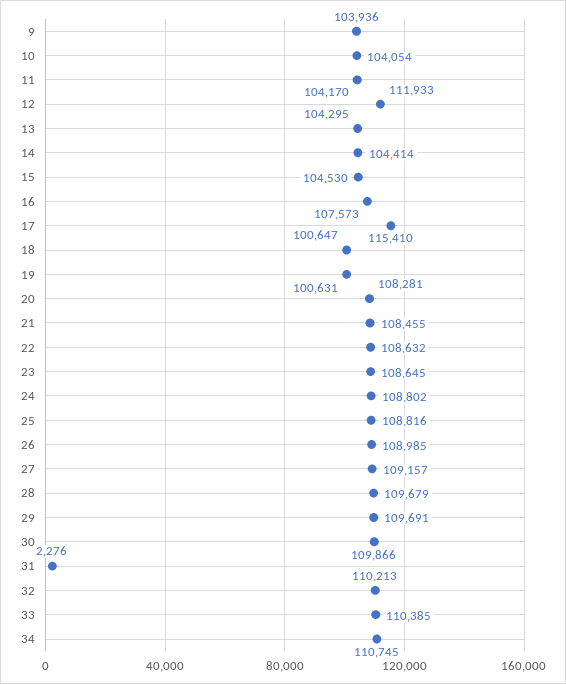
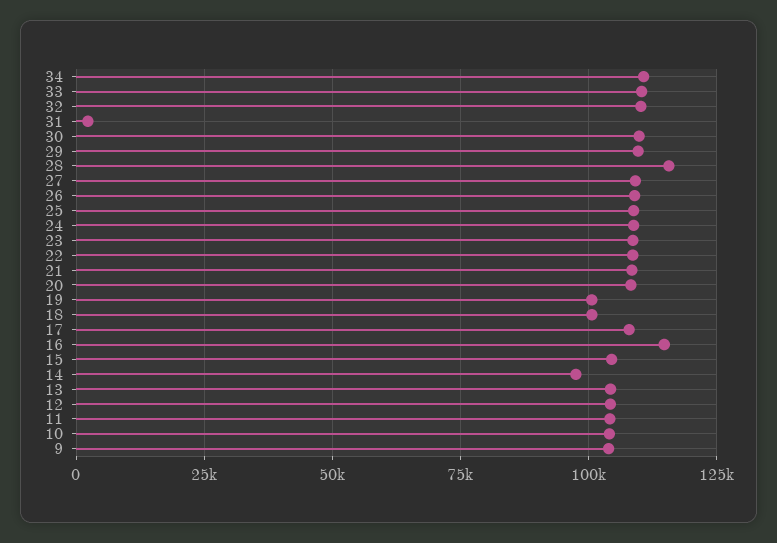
12: 111933 -> 105000
14: 104414 -> 97500
16: 107573 -> 115000
17: 115410 -> 107500
28: 109679 -> 115000

